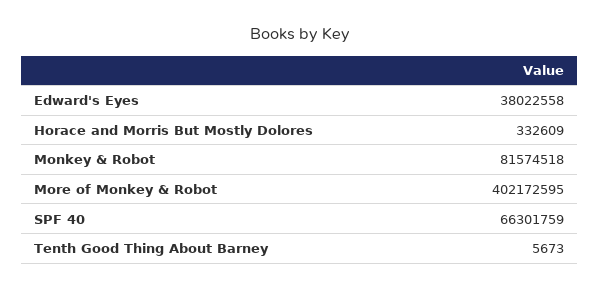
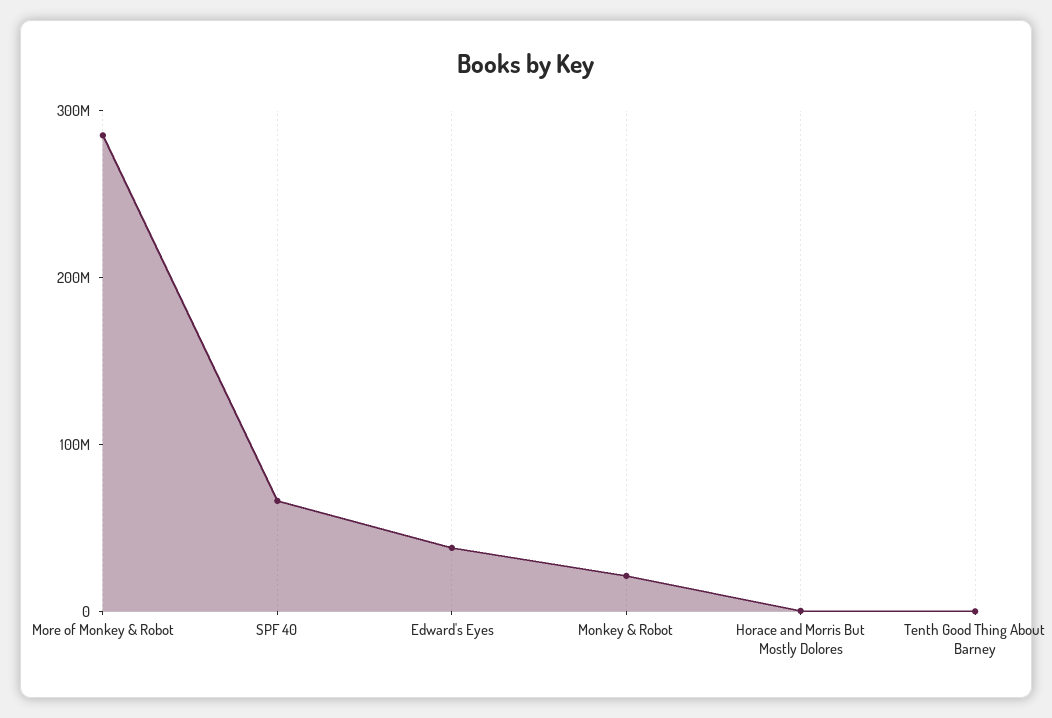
Monkey & Robot: 81574518 -> 20000000
More of Monkey & Robot: 402172595 -> 280000000

